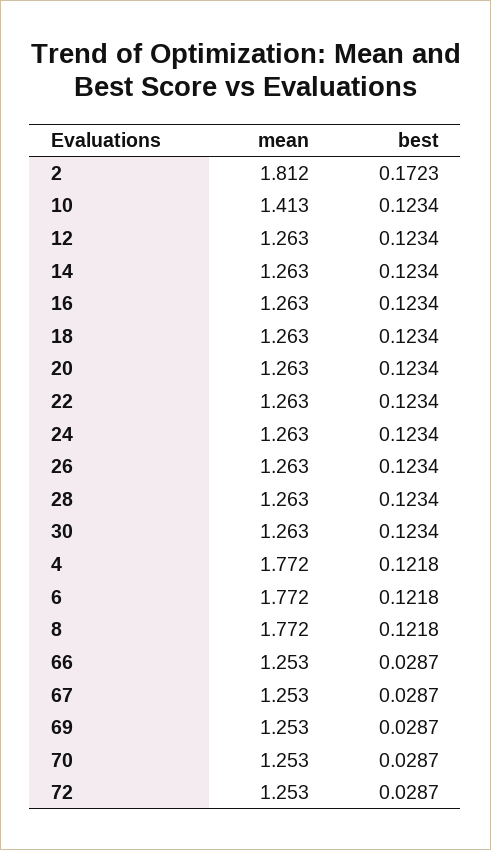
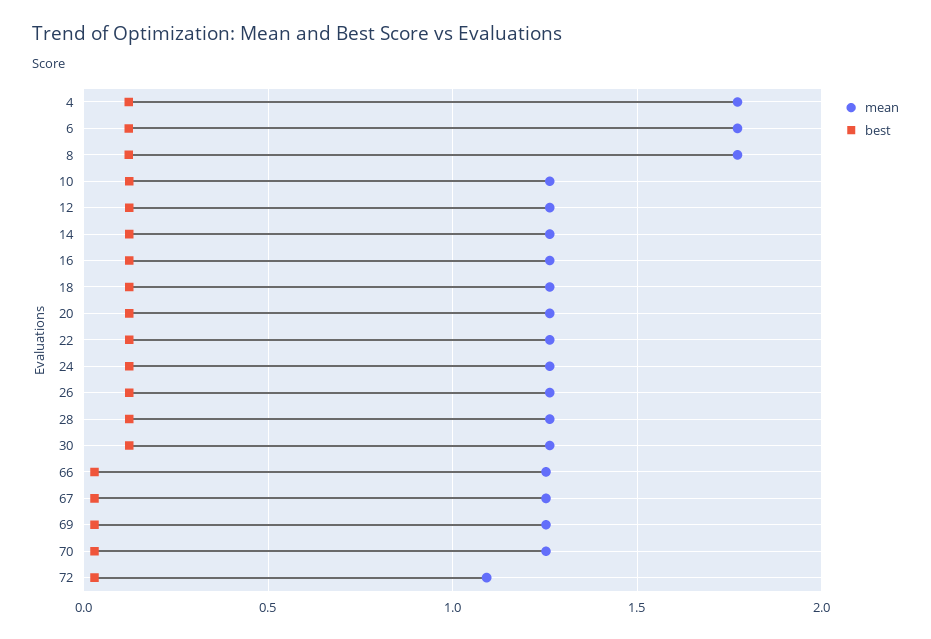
mean, 2: 1.812 -> none
best, 2: 0.1723 -> none
mean, 10: 1.413 -> 1.25
mean, 72: 1.253 -> 1.1

